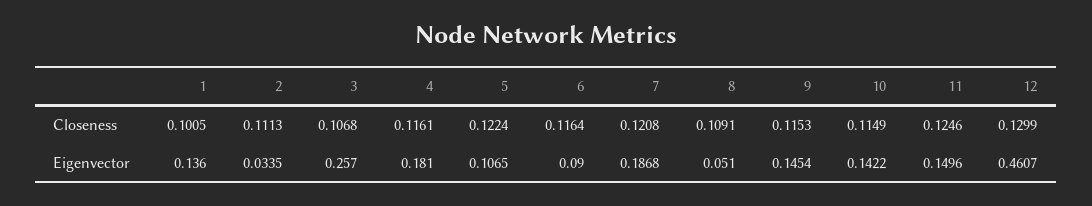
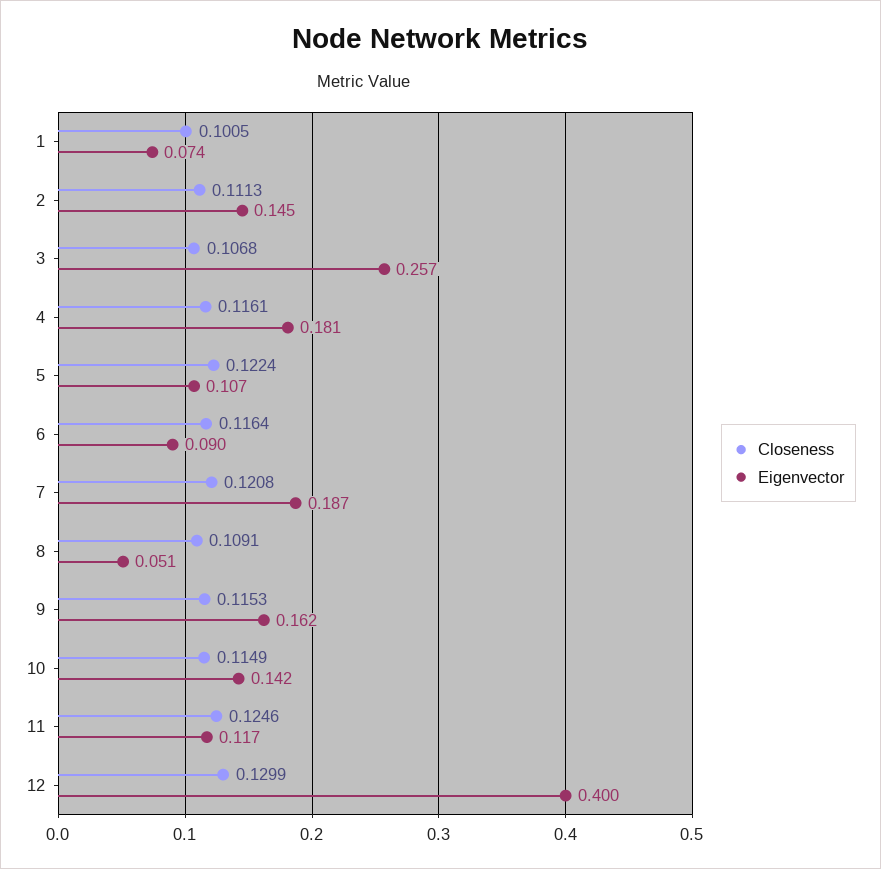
Eigenvector, 1: 0.136 -> 0.074
Eigenvector, 2: 0.0335 -> 0.145
Eigenvector, 9: 0.1454 -> 0.162
Eigenvector, 11: 0.1496 -> 0.117
Eigenvector, 12: 0.4607 -> 0.4

